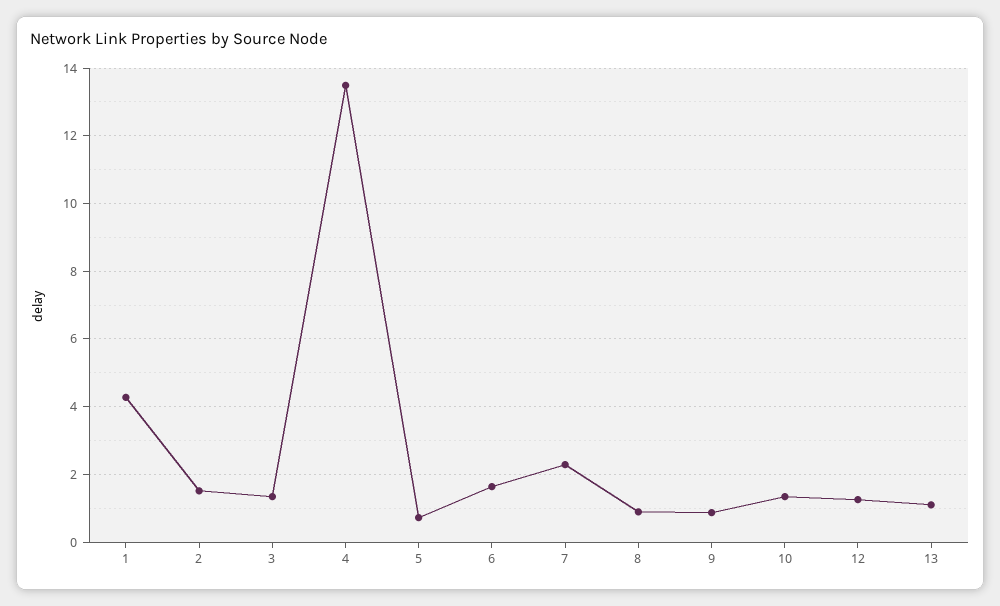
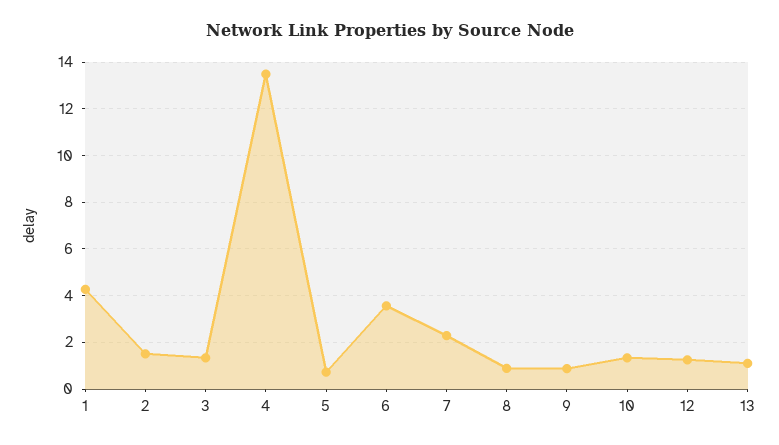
6: 1.6 -> 3.5

